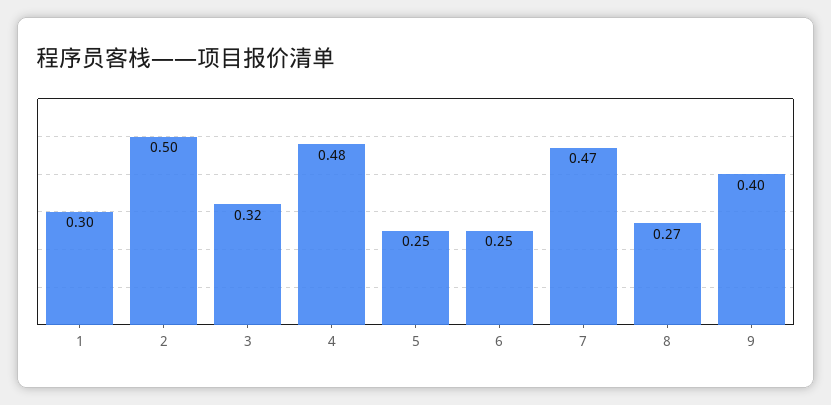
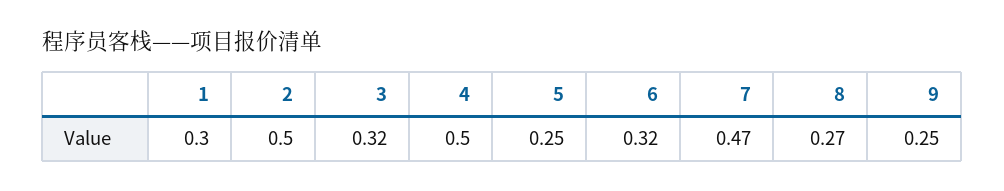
4: 0.48 -> 0.5
6: 0.25 -> 0.32
9: 0.4 -> 0.25

